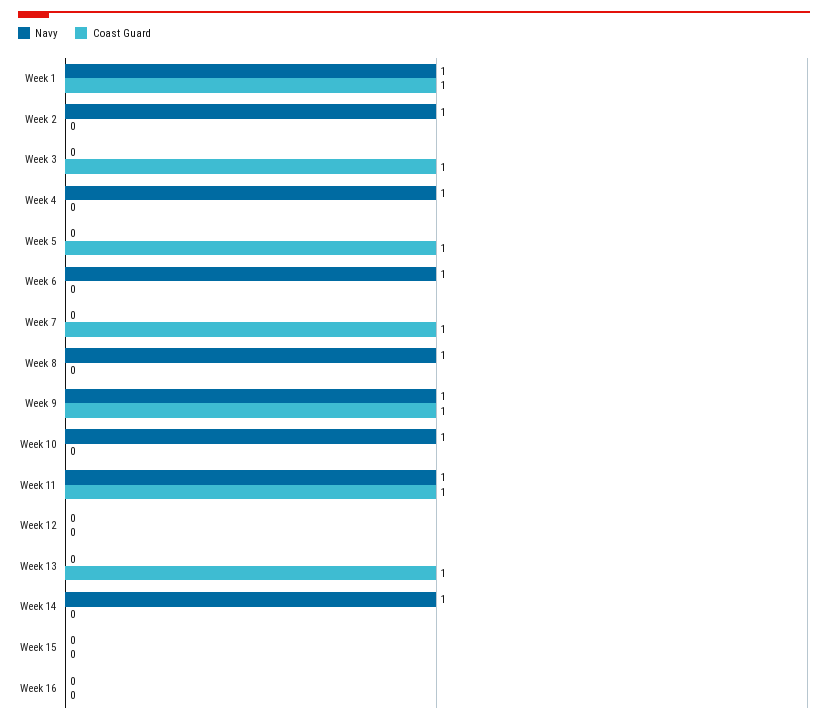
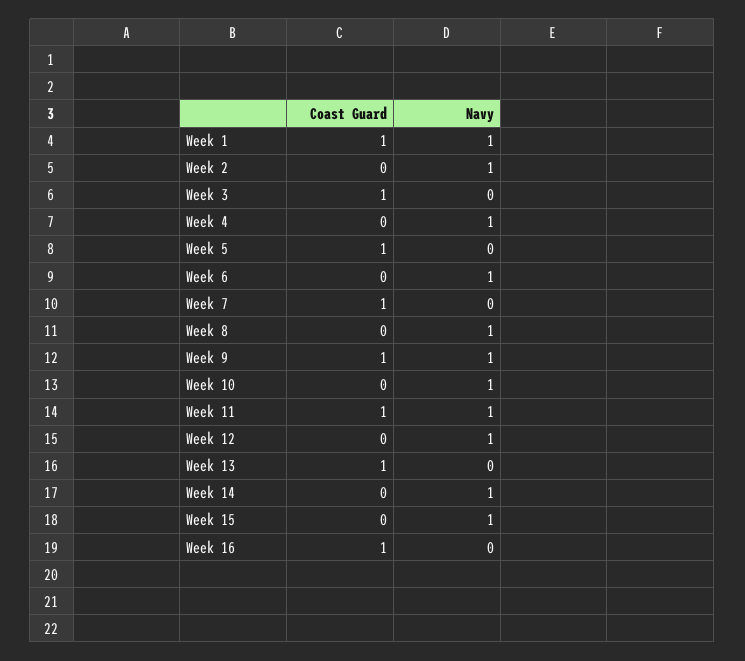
Navy, Week 12: 0 -> 1
Navy, Week 15: 0 -> 1
Coast Guard, Week 16: 0 -> 1

